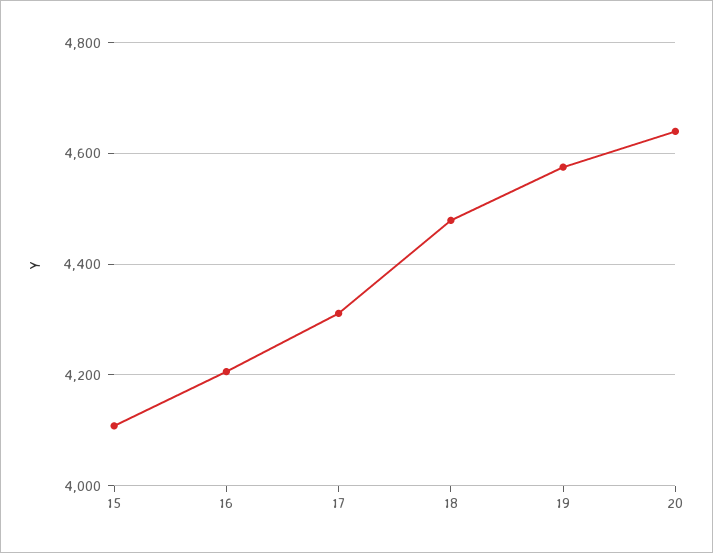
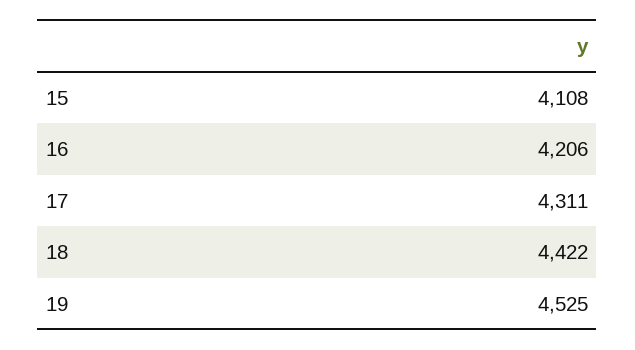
18: 4480 -> 4422
19: 4580 -> 4525
20: 4640 -> none

